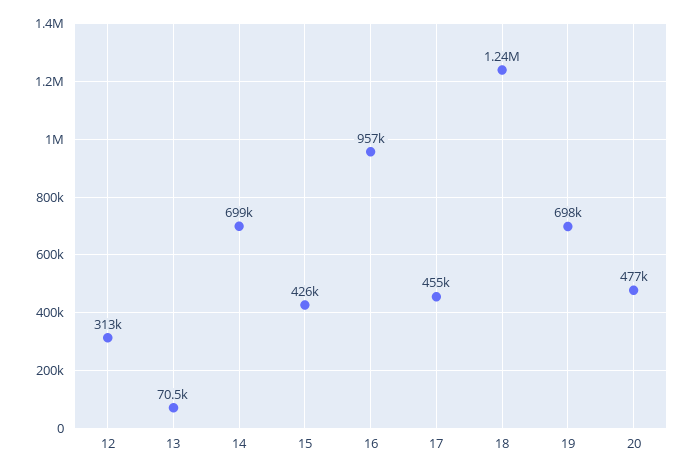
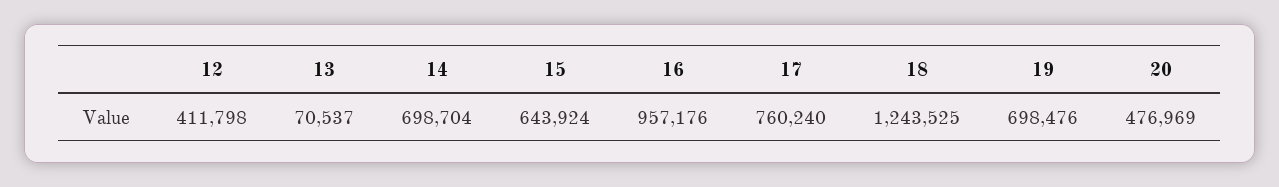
12: 313000 -> 411798
15: 426000 -> 643924
17: 455000 -> 760240

